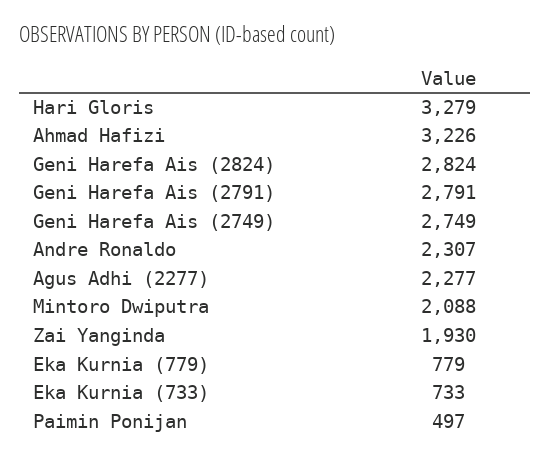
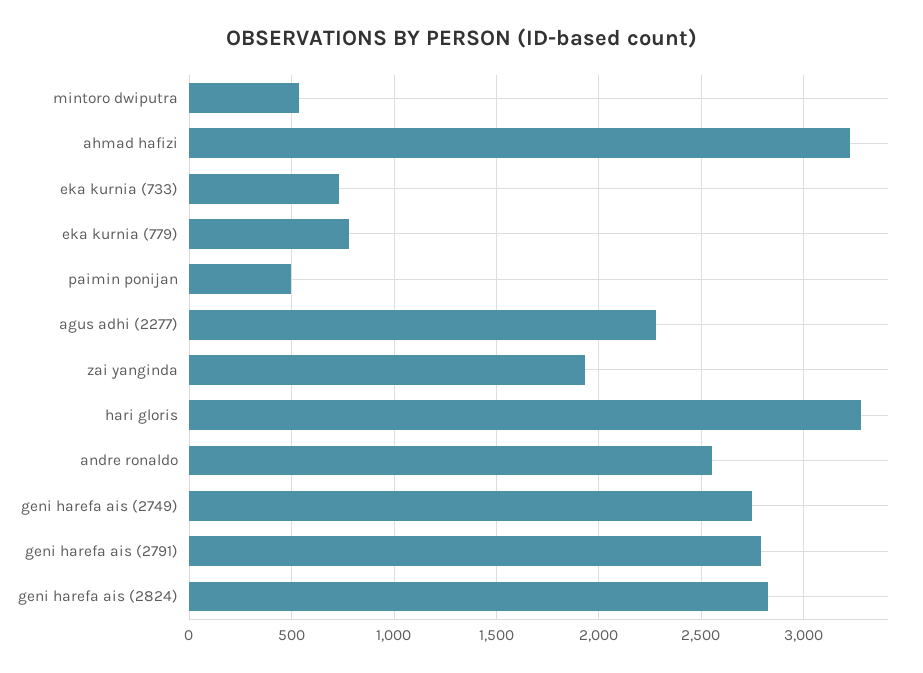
Andre Ronaldo: 2307 -> 2550
Mintoro Dwiputra: 2088 -> 550

